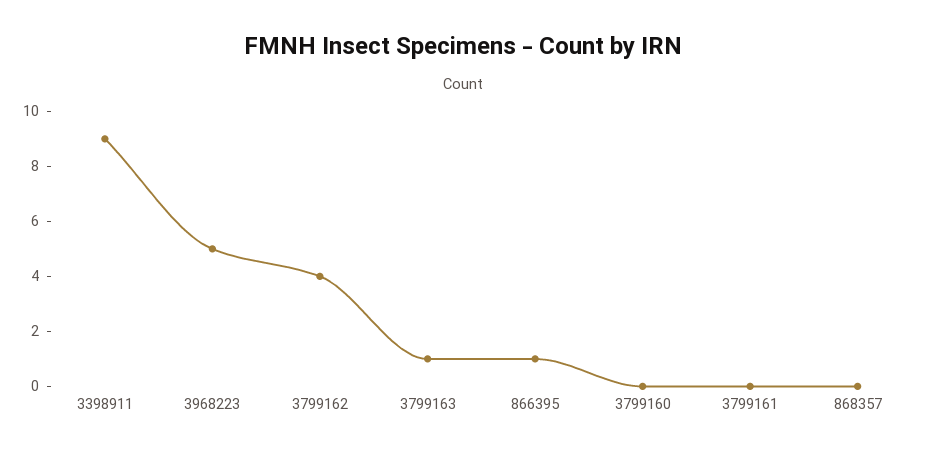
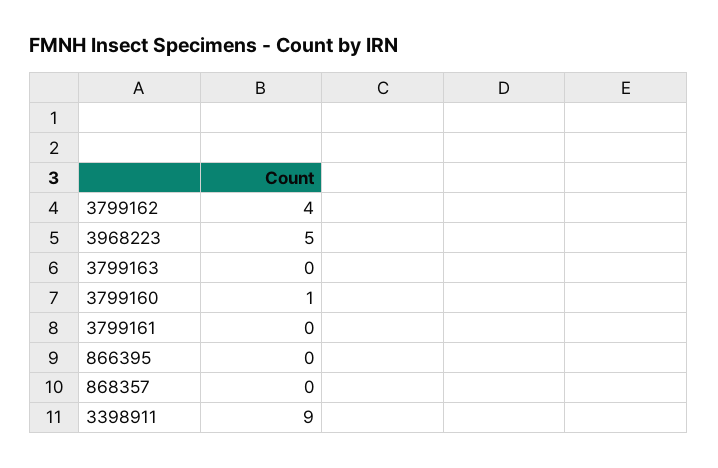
3799163: 1 -> 0
866395: 1 -> 0
3799160: 0 -> 1

